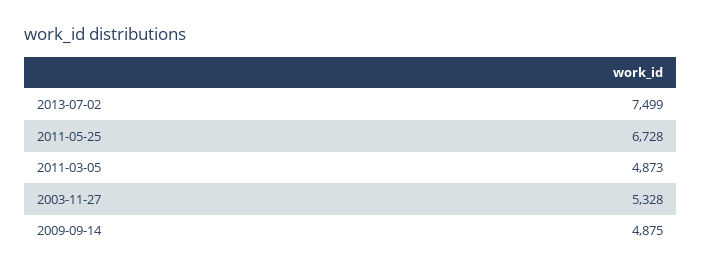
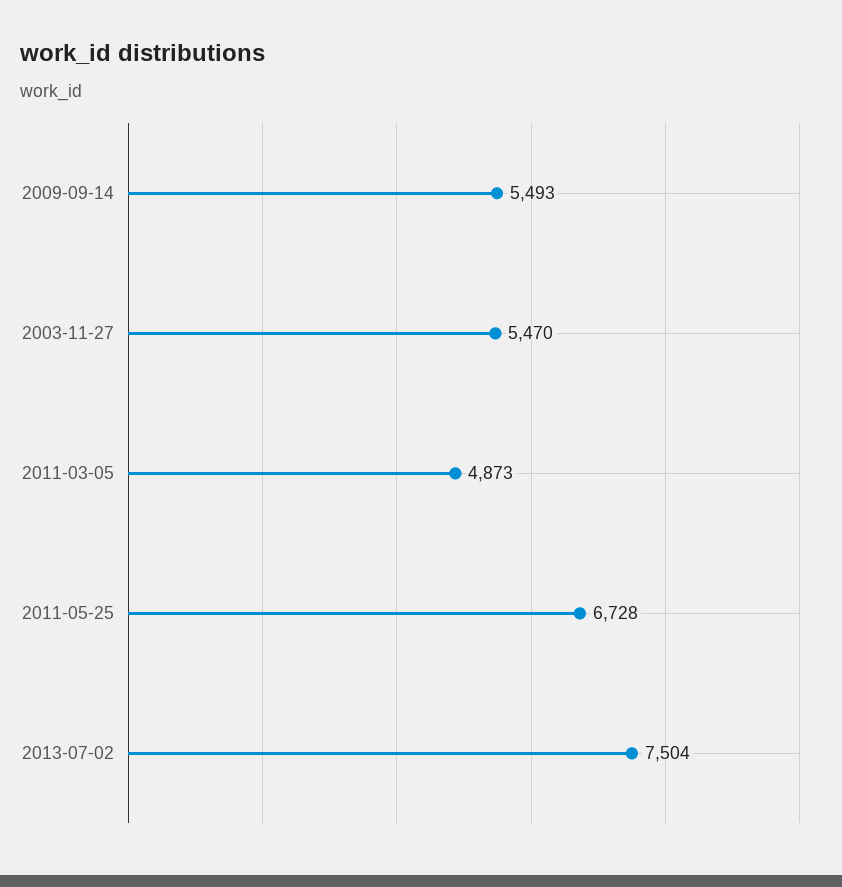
2013-07-02: 7499 -> 7504
2003-11-27: 5328 -> 5470
2009-09-14: 4875 -> 5493

